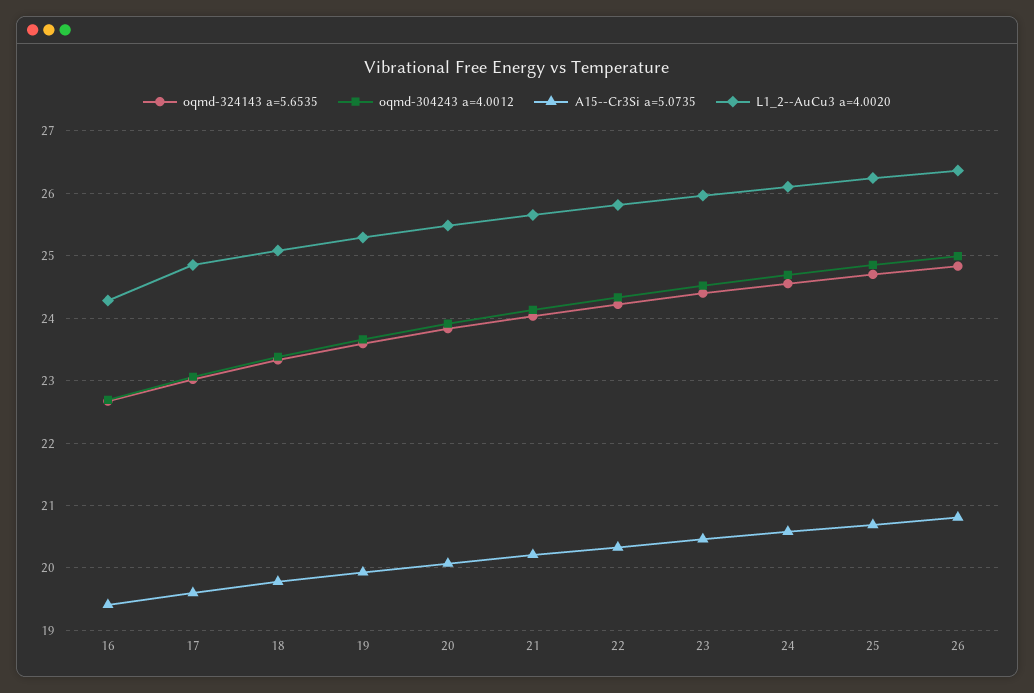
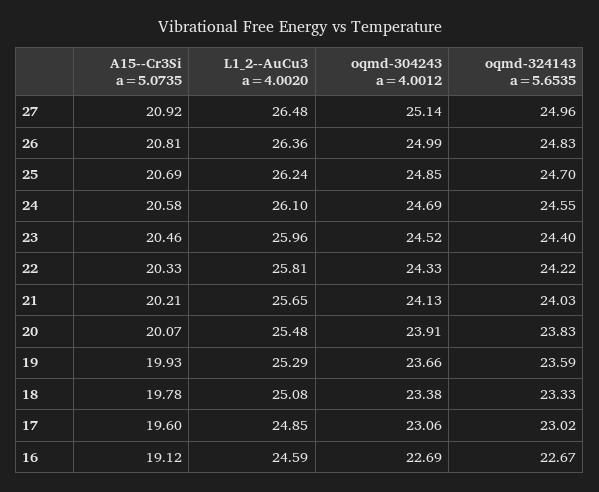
A15--Cr3Si a=5.0735, 16: 19.4 -> 19.12
L1_2--AuCu3 a=4.0020, 16: 24.3 -> 24.59
A15--Cr3Si a=5.0735, 27: none -> 20.92
L1_2--AuCu3 a=4.0020, 27: none -> 26.48
oqmd-304243 a=4.0012, 27: none -> 25.14
oqmd-324143 a=5.6535, 27: none -> 24.96

